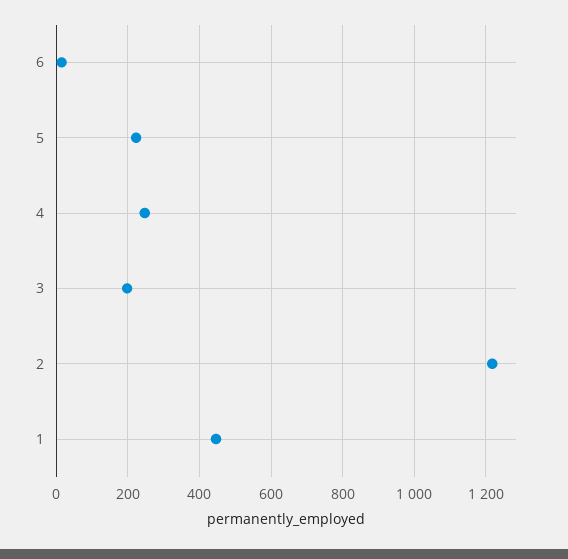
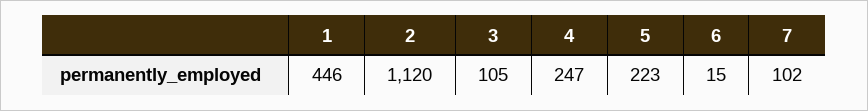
3: 200 -> 105
2: 1220 -> 1120
7: none -> 102

